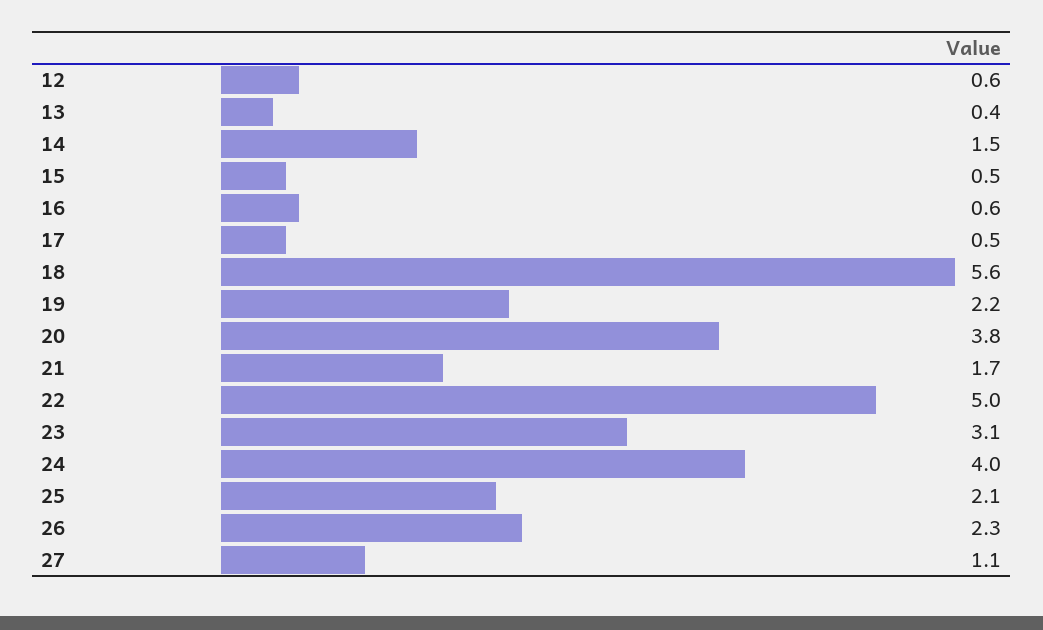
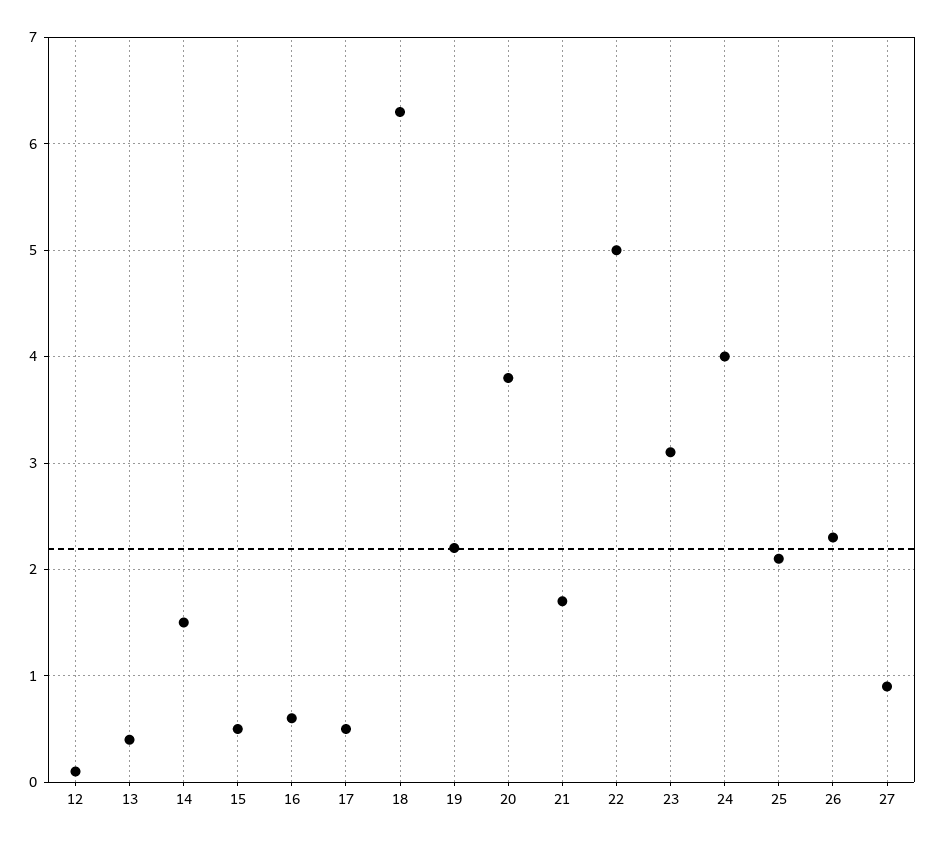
12: 0.6 -> 0.1
18: 5.6 -> 6.3
27: 1.1 -> 0.9

